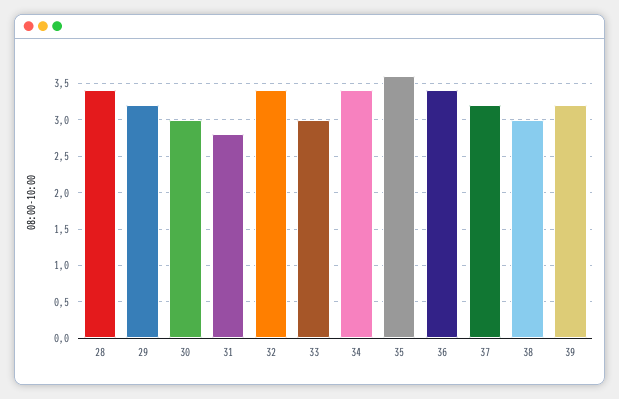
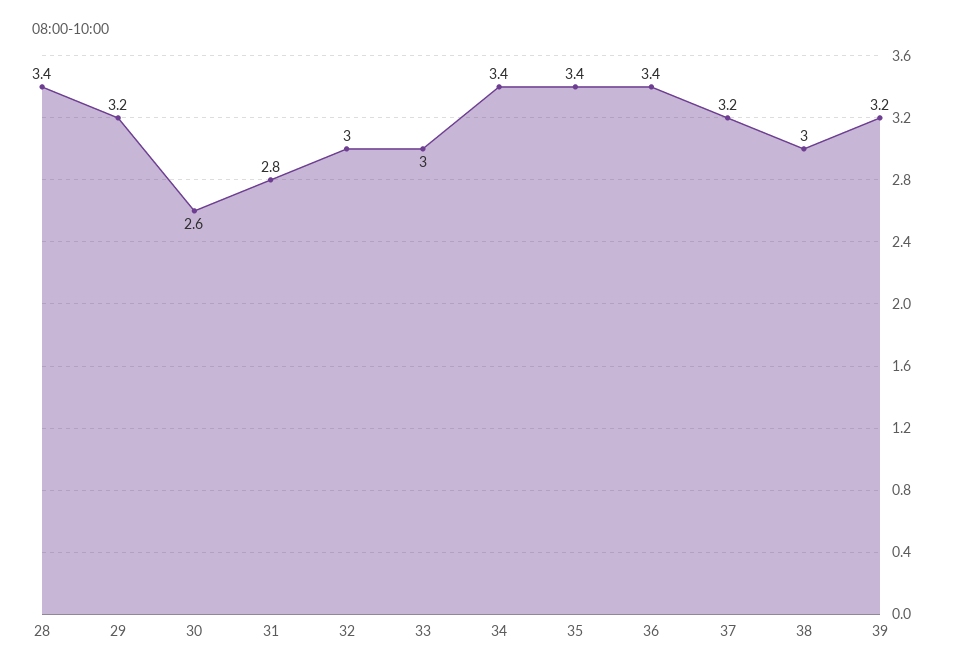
30: 3 -> 2.6
32: 3.4 -> 3
35: 3.6 -> 3.4

